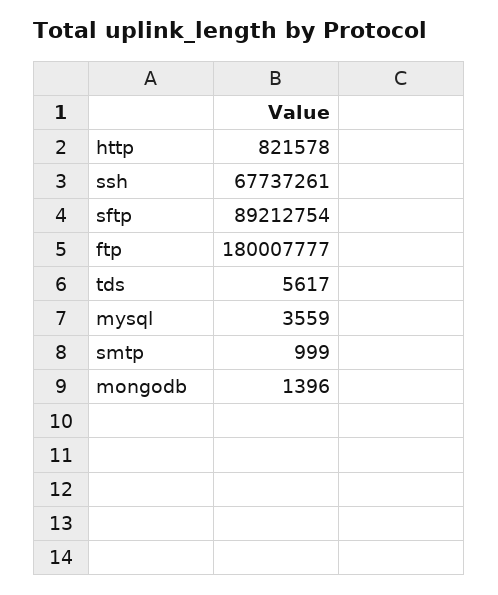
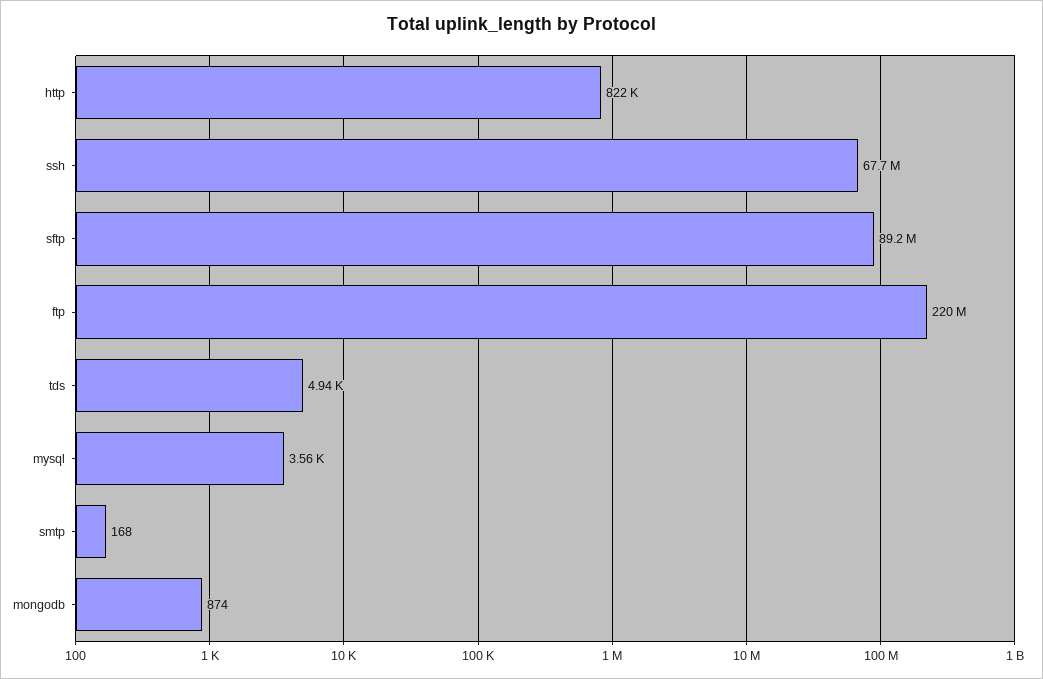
ftp: 180007777 -> 220000000
tds: 5617 -> 4940
smtp: 999 -> 168
mongodb: 1396 -> 874

